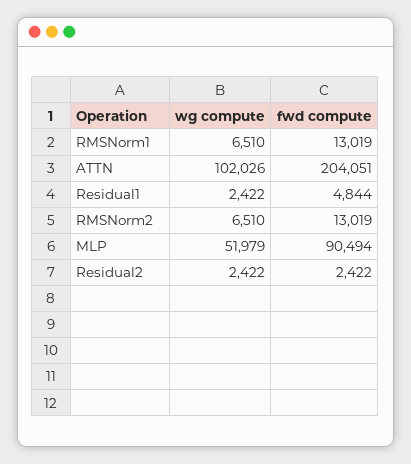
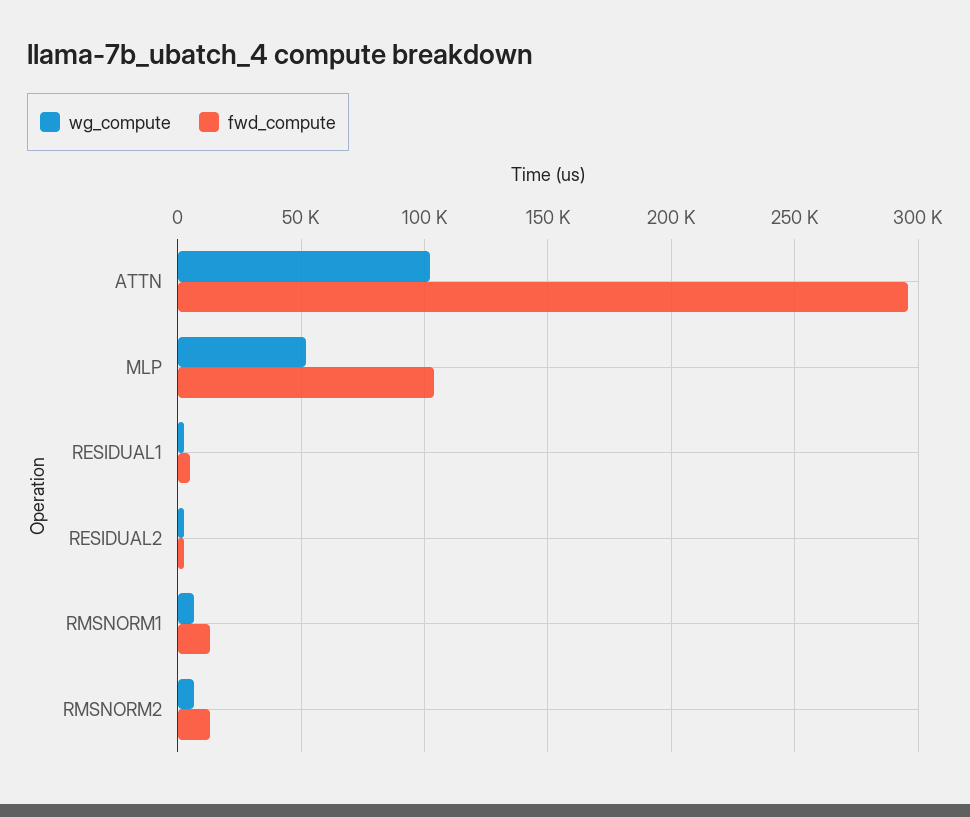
fwd compute, ATTN: 204051 -> 295000
fwd compute, MLP: 90494 -> 105000

